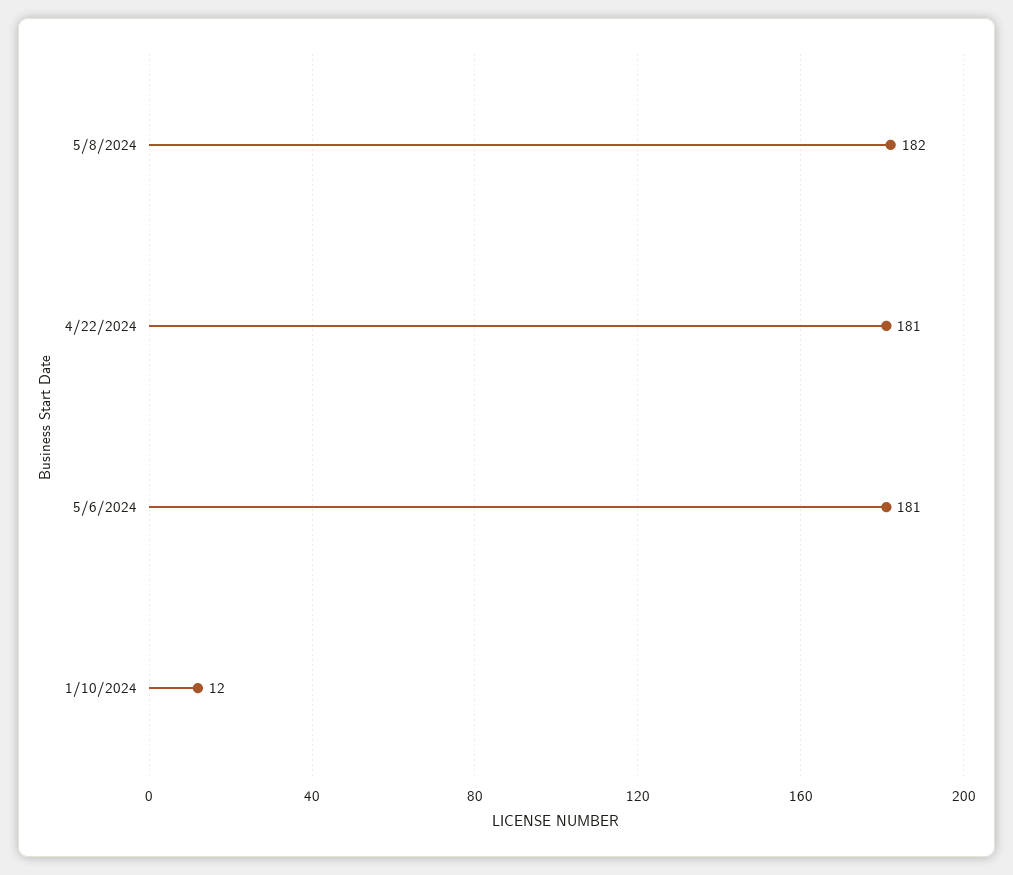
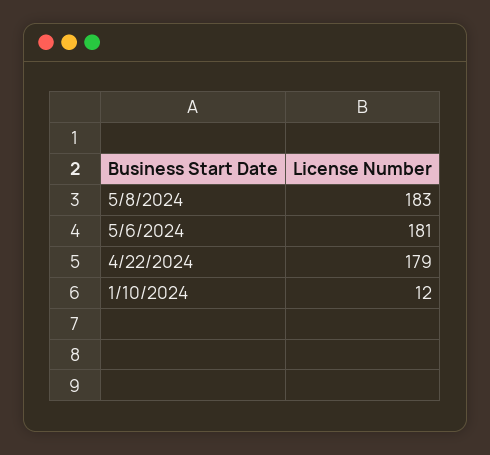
5/8/2024: 182 -> 183
4/22/2024: 181 -> 179

